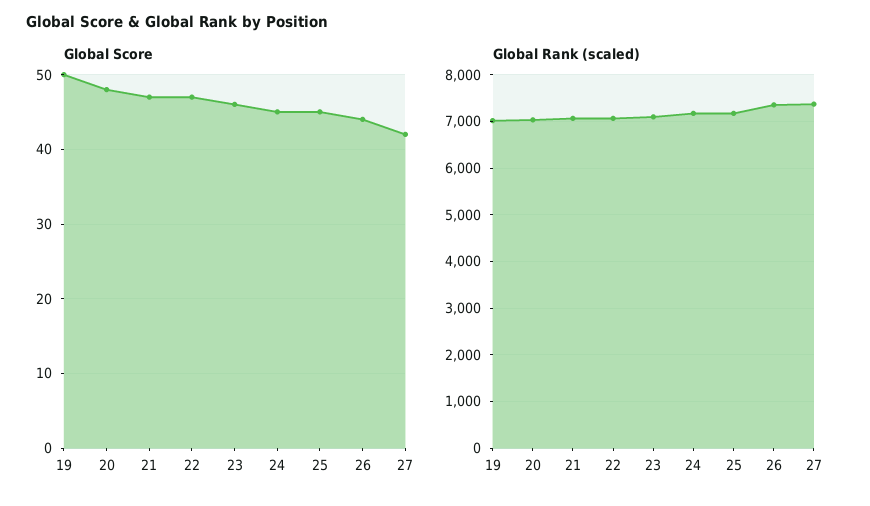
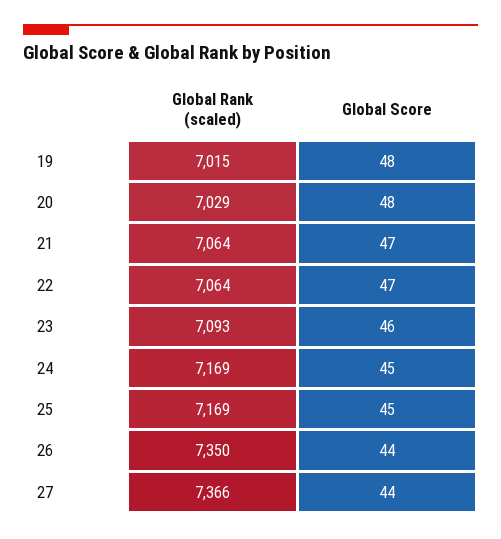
Global Score, 19: 50 -> 48
Global Score, 27: 42 -> 44

